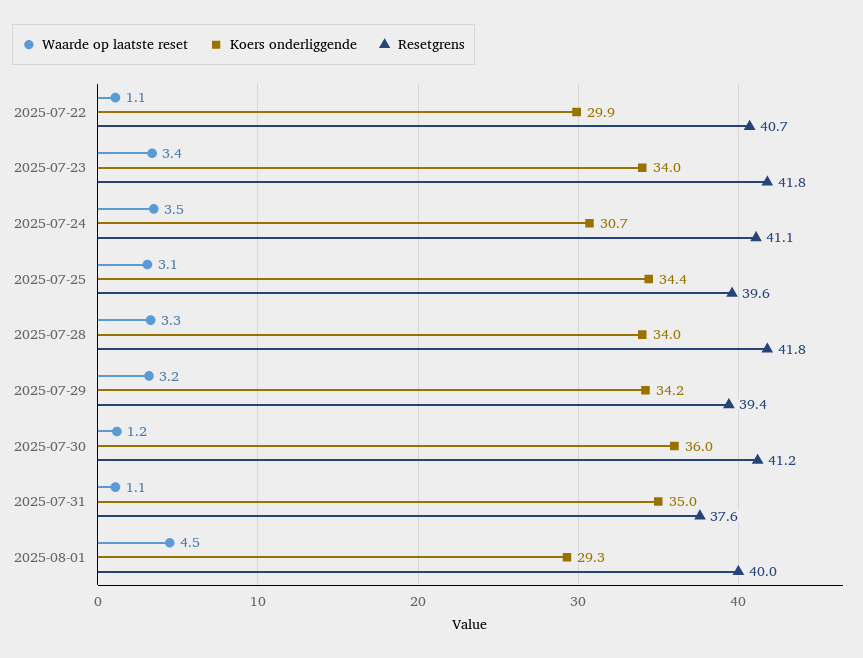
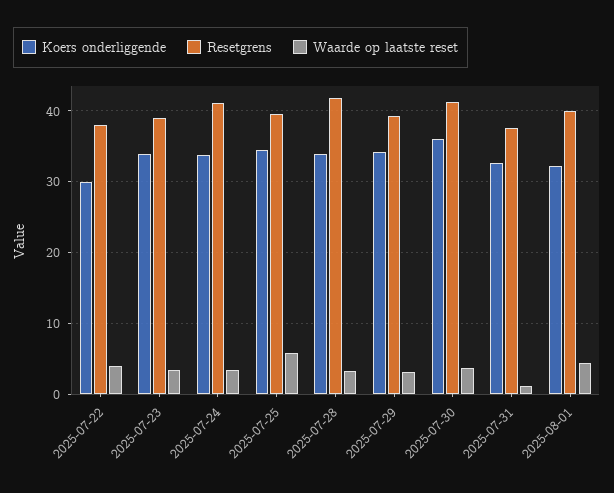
Waarde op laatste reset, 2025-07-22: 1.1 -> 4
Resetgrens, 2025-07-22: 40.7 -> 38
Resetgrens, 2025-07-23: 41.8 -> 39
Koers onderliggende, 2025-07-24: 30.7 -> 34
Waarde op laatste reset, 2025-07-25: 3.1 -> 6
Waarde op laatste reset, 2025-07-30: 1.2 -> 4
Koers onderliggende, 2025-07-31: 35 -> 33
Koers onderliggende, 2025-08-01: 29.3 -> 32

